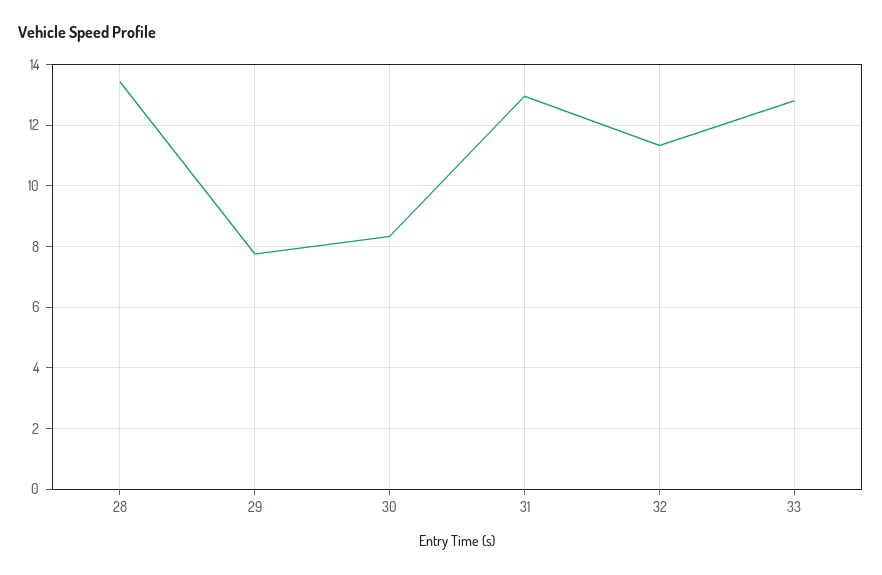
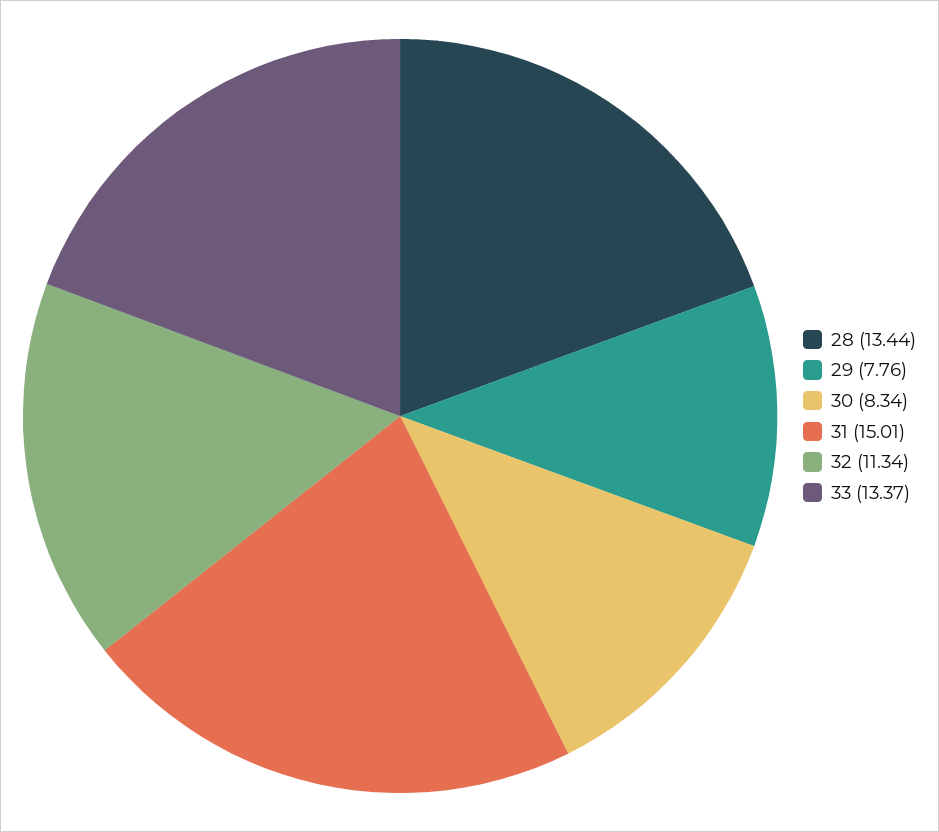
31: 13 -> 15.01
33: 12.8 -> 13.37

